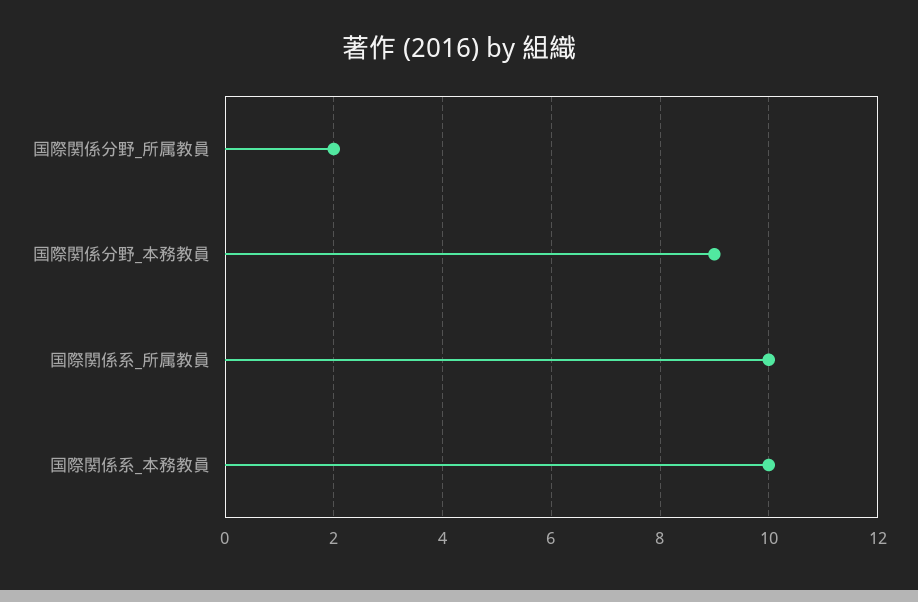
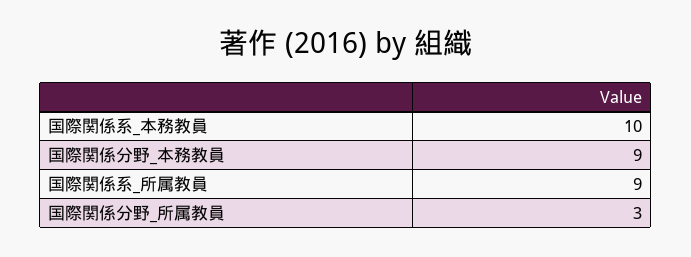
国際関係分野_所属教員: 2 -> 3
国際関係系_所属教員: 10 -> 9

